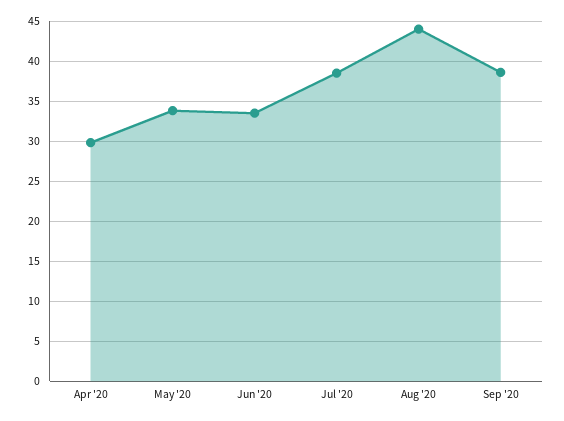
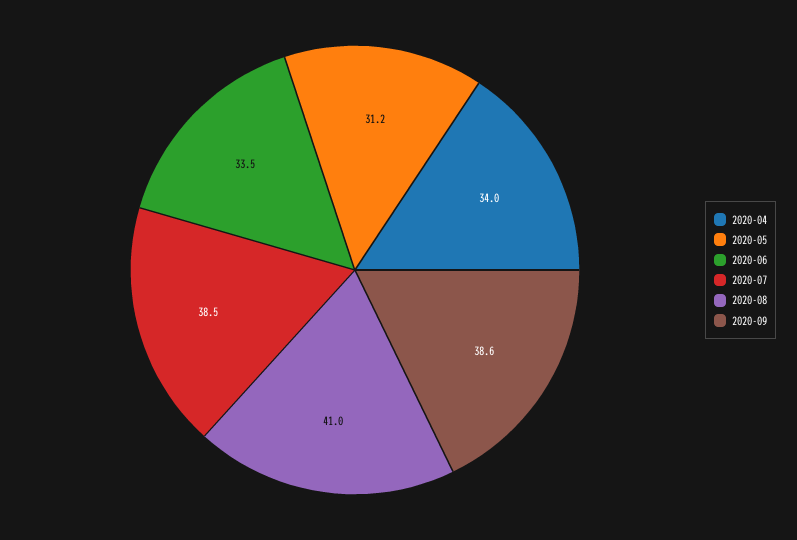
Apr '20: 30 -> 34
May '20: 34 -> 31.2
Aug '20: 44 -> 41

